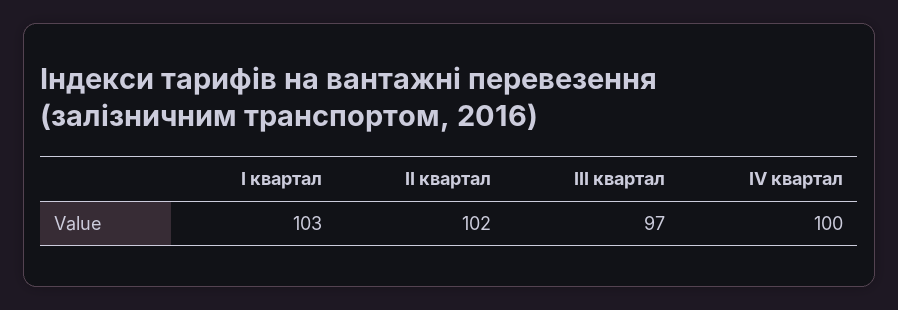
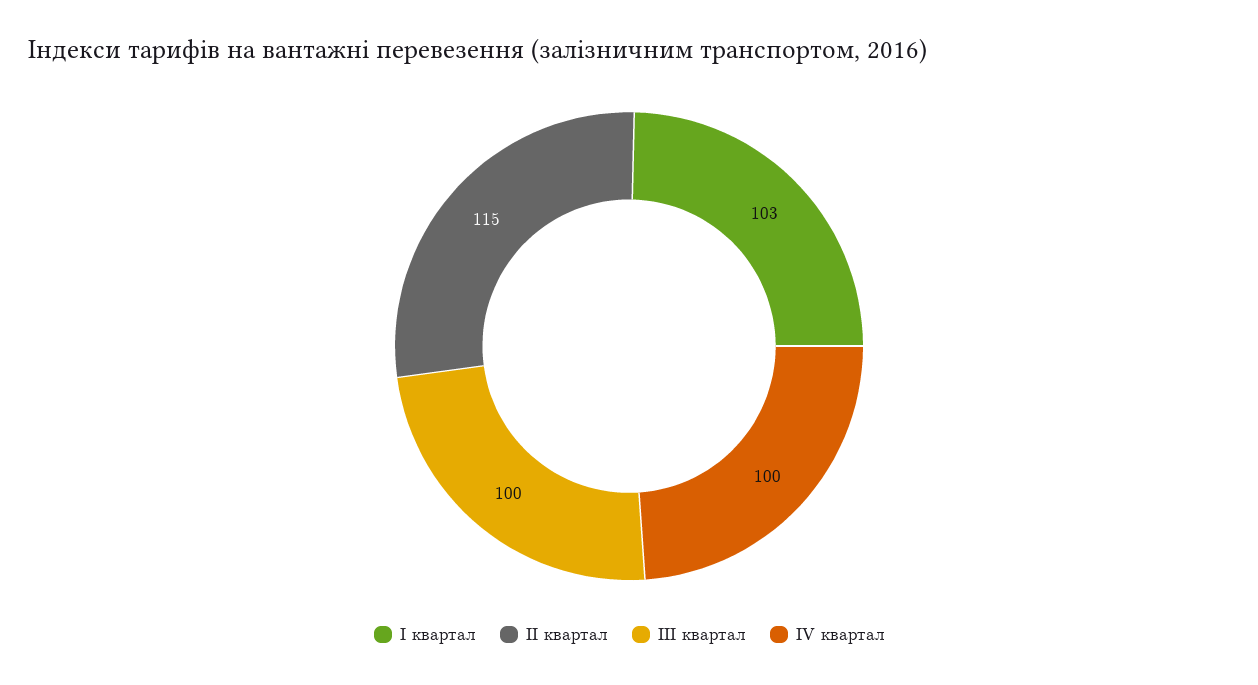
ІІ квартал: 102 -> 115
ІІІ квартал: 97 -> 100

